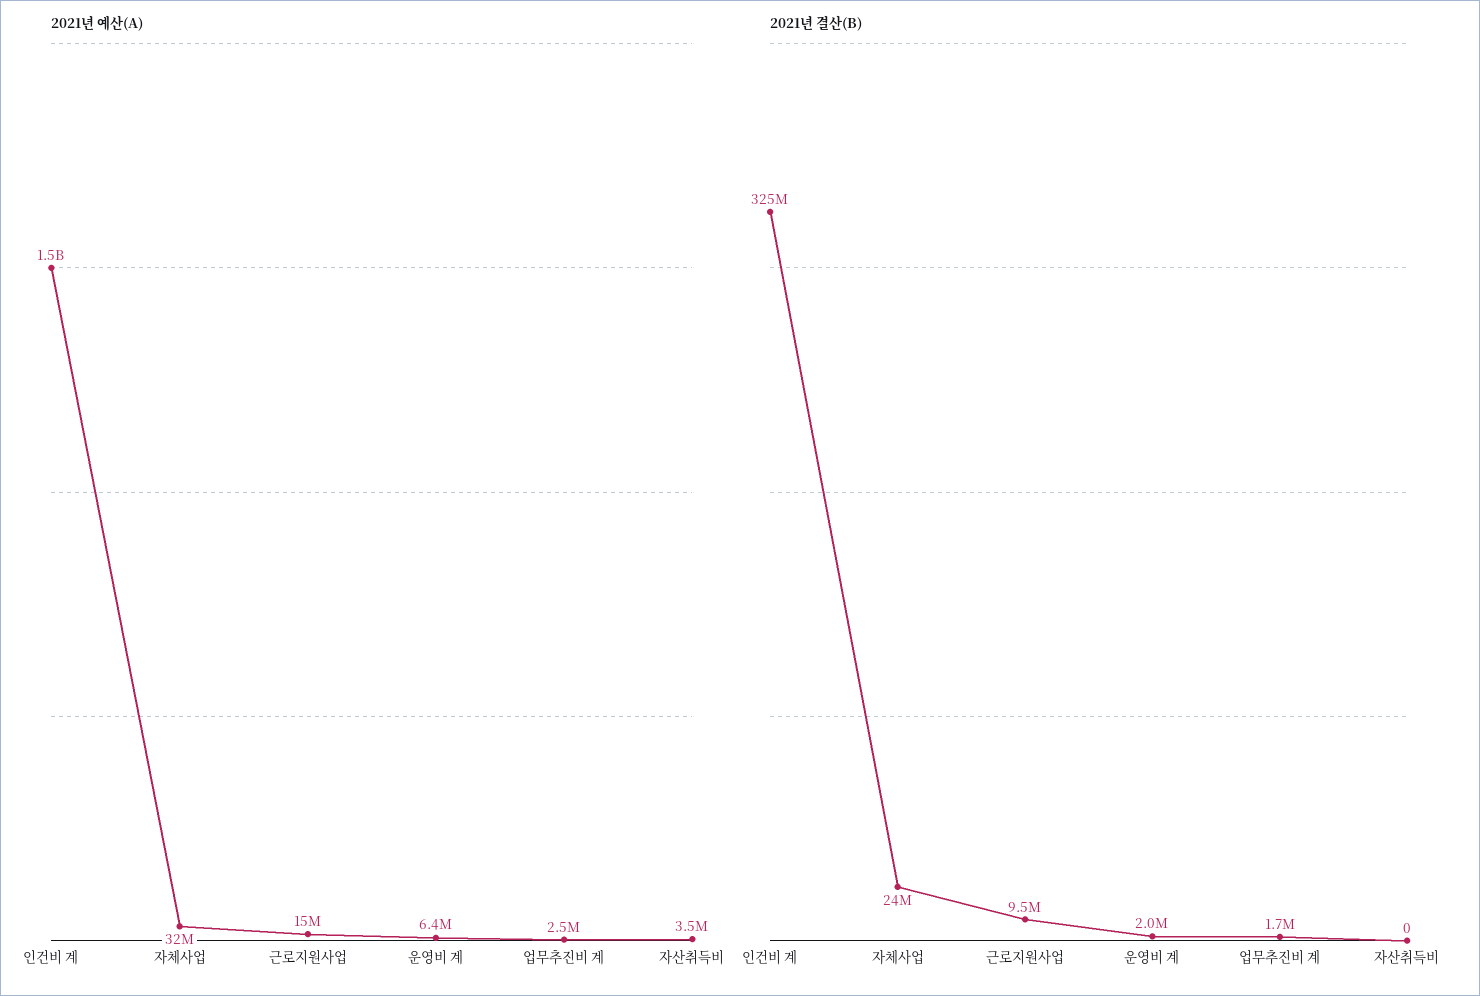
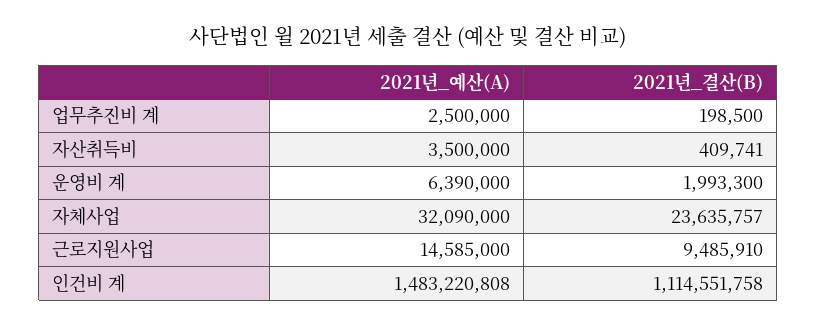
2021년 결산(B), 인건비 계: 325000000 -> 1114551758
2021년 결산(B), 업무추진비 계: 1700000 -> 198500
2021년 결산(B), 자산취득비: 0 -> 409741

